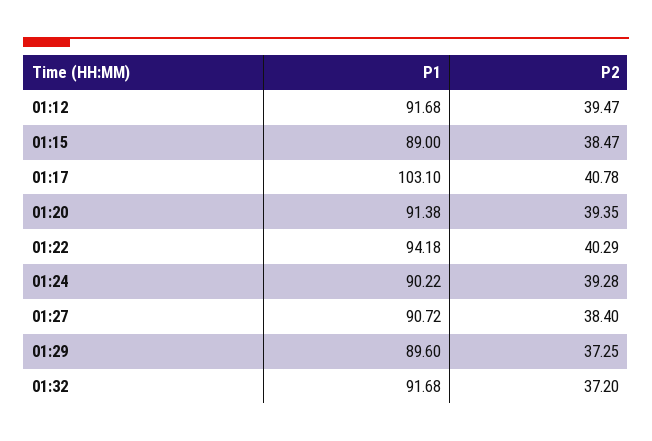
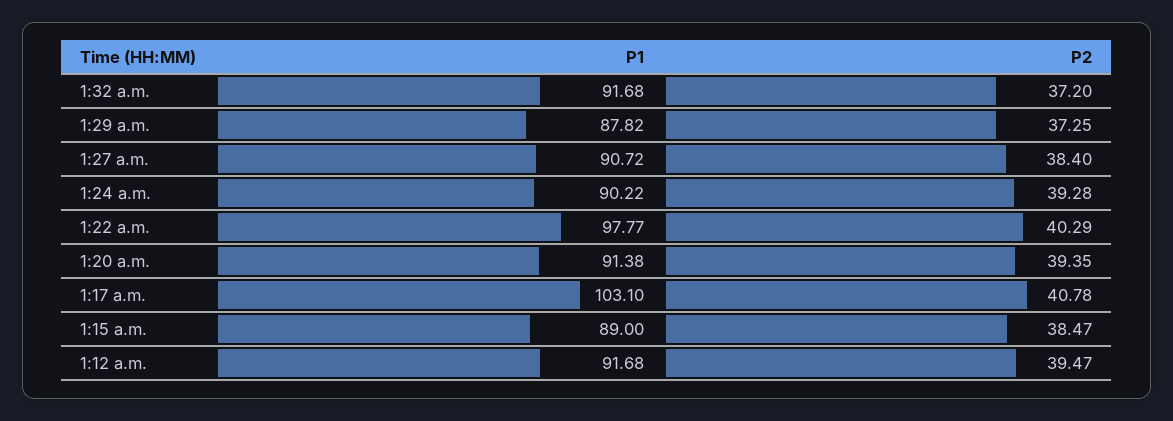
P1, 01:22: 94.18 -> 97.77
P1, 01:29: 89.6 -> 87.82

